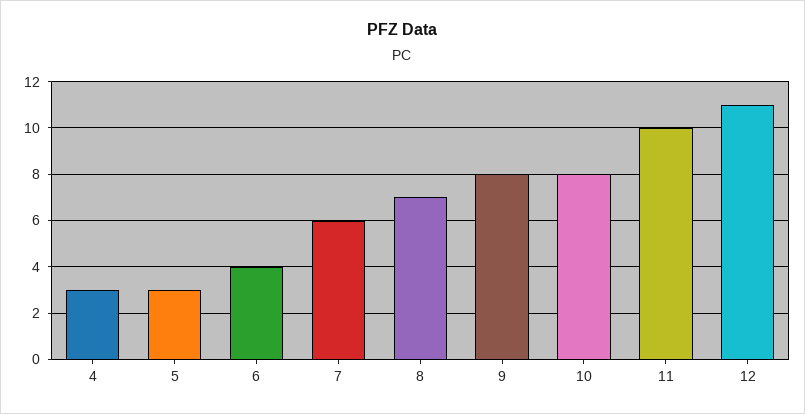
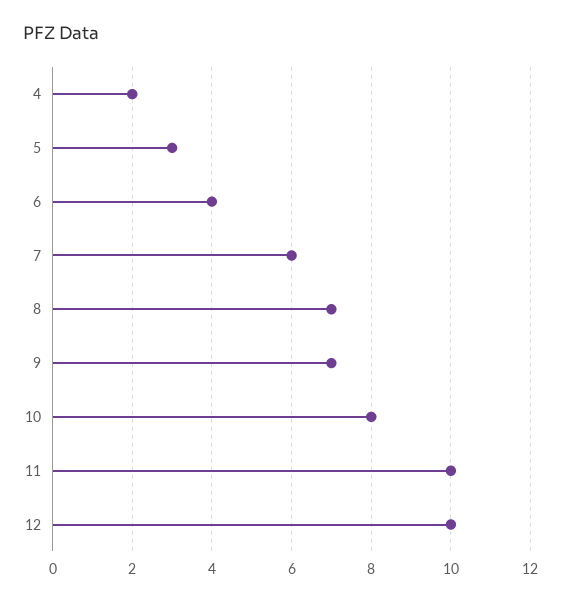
4: 3 -> 2
9: 8 -> 7
12: 11 -> 10

